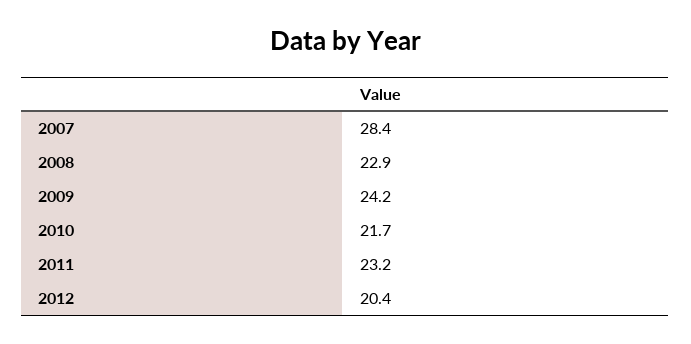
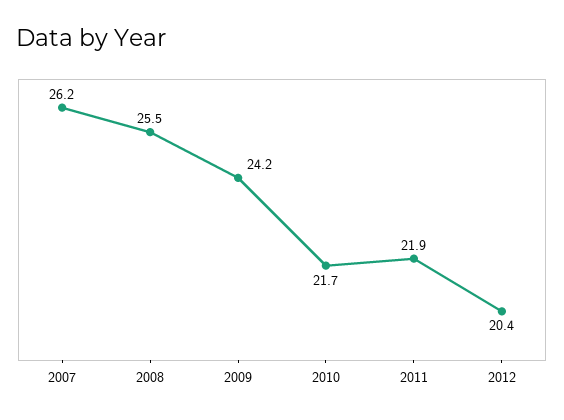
2007: 28.4 -> 26.2
2008: 22.9 -> 25.5
2011: 23.2 -> 21.9

